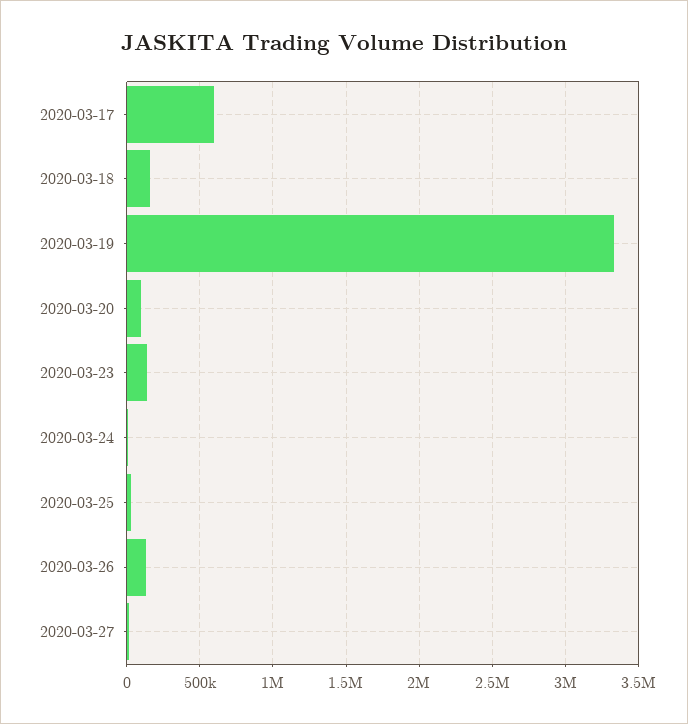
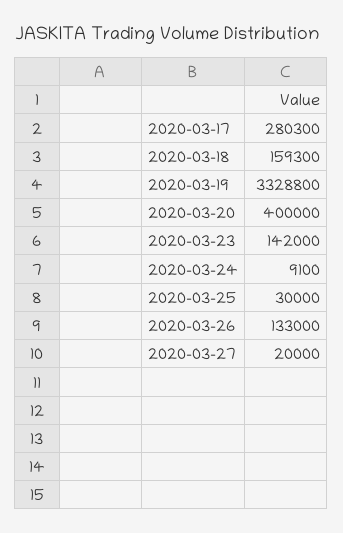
2020-03-17: 600000 -> 280300
2020-03-20: 100000 -> 400000

